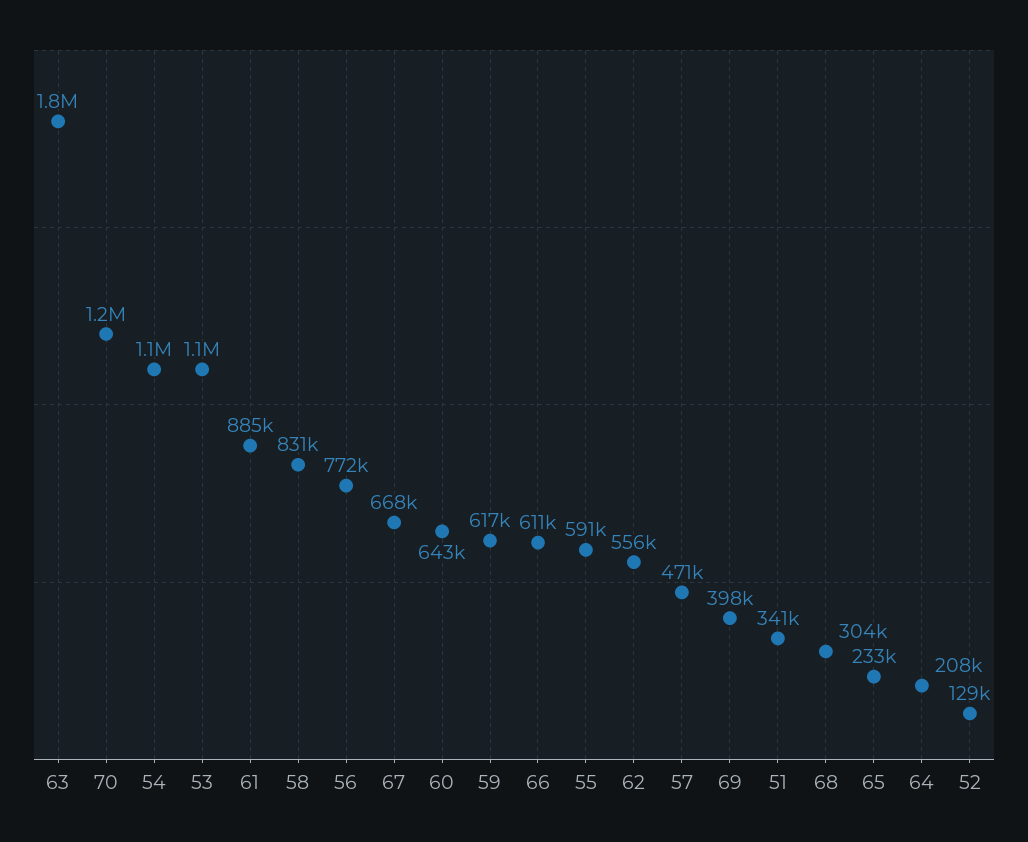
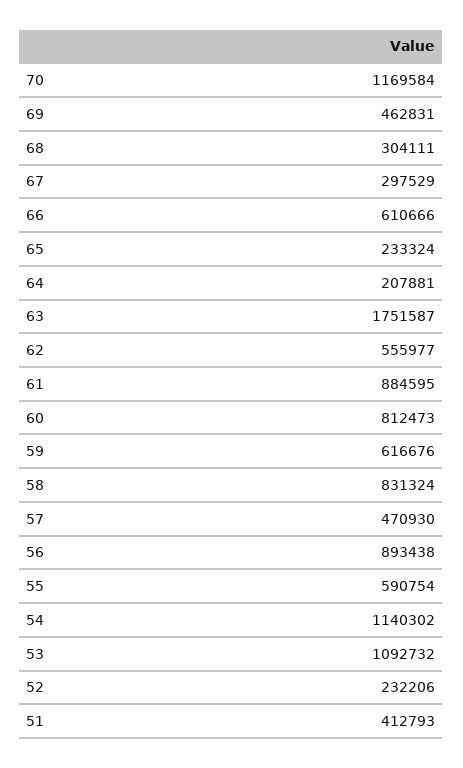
56: 772000 -> 893438
67: 668000 -> 297529
60: 643000 -> 812473
69: 398000 -> 462831
51: 341000 -> 412793
52: 129000 -> 232206

